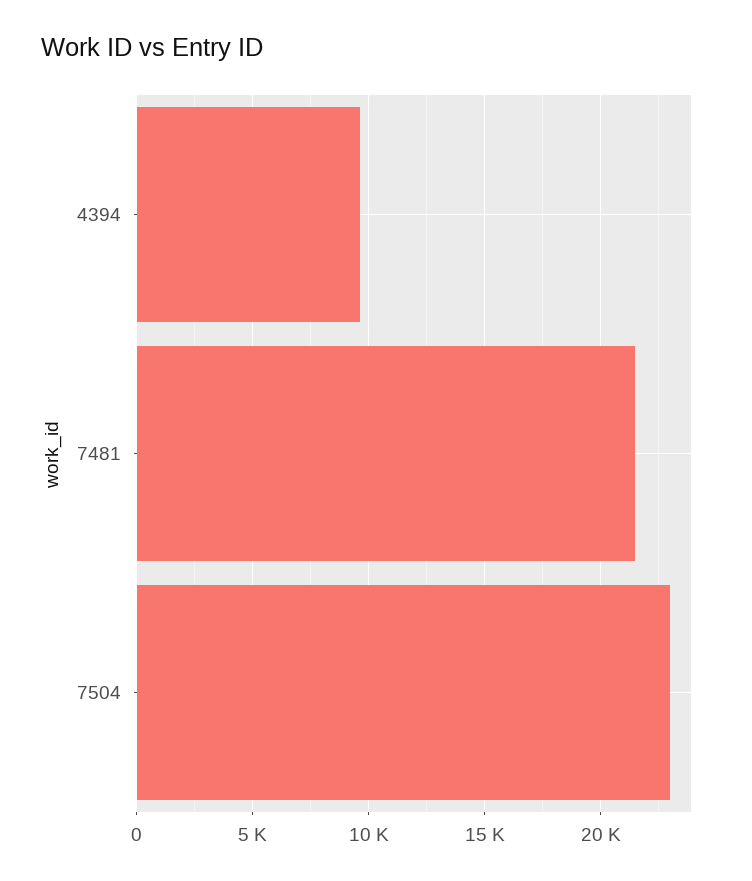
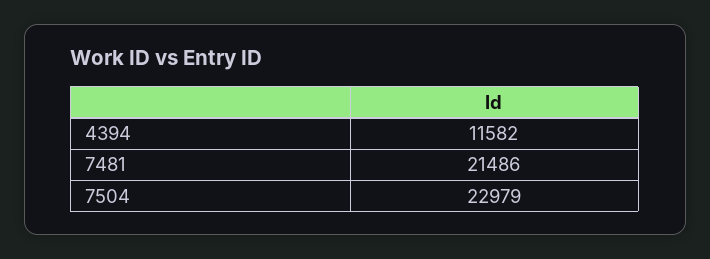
4394: 9500 -> 11582

